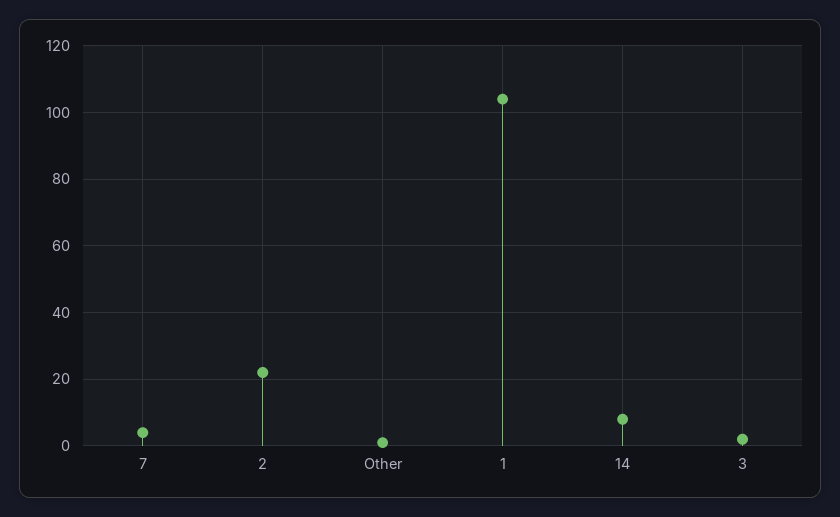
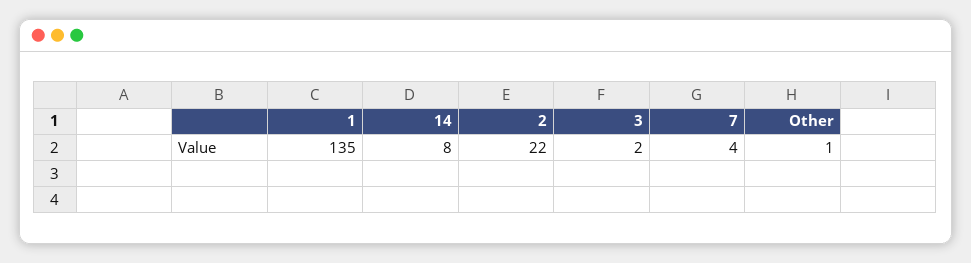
1: 105 -> 135

